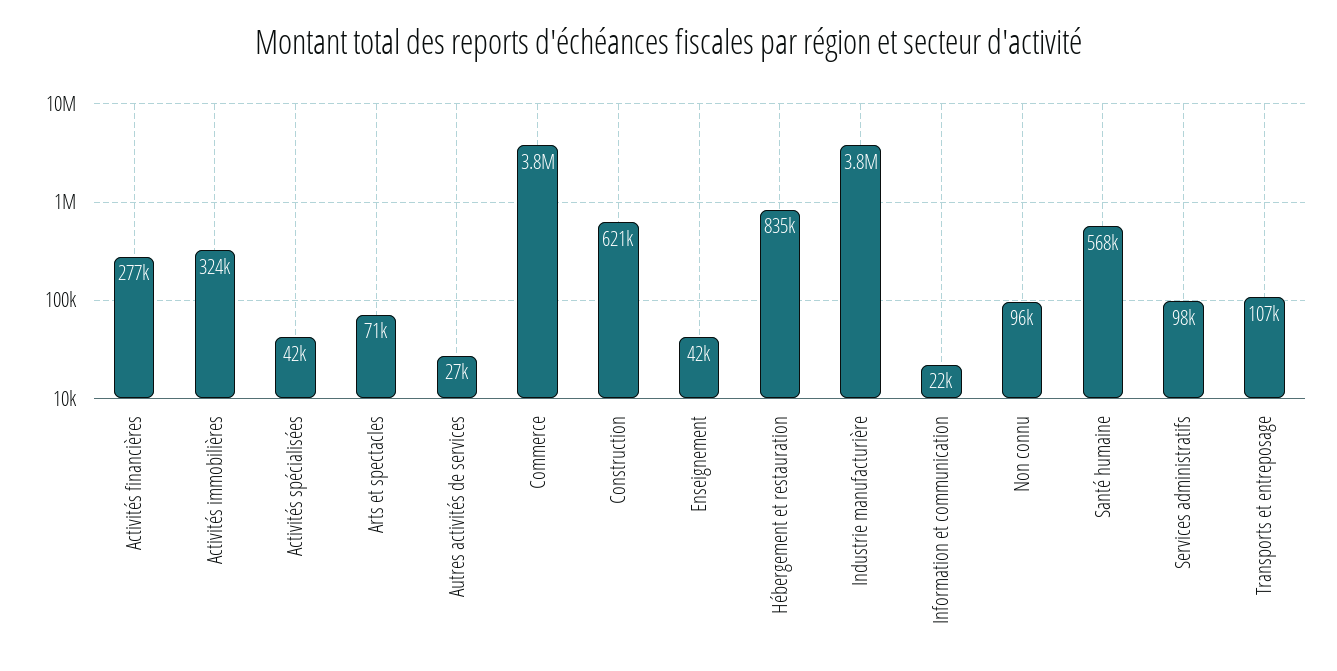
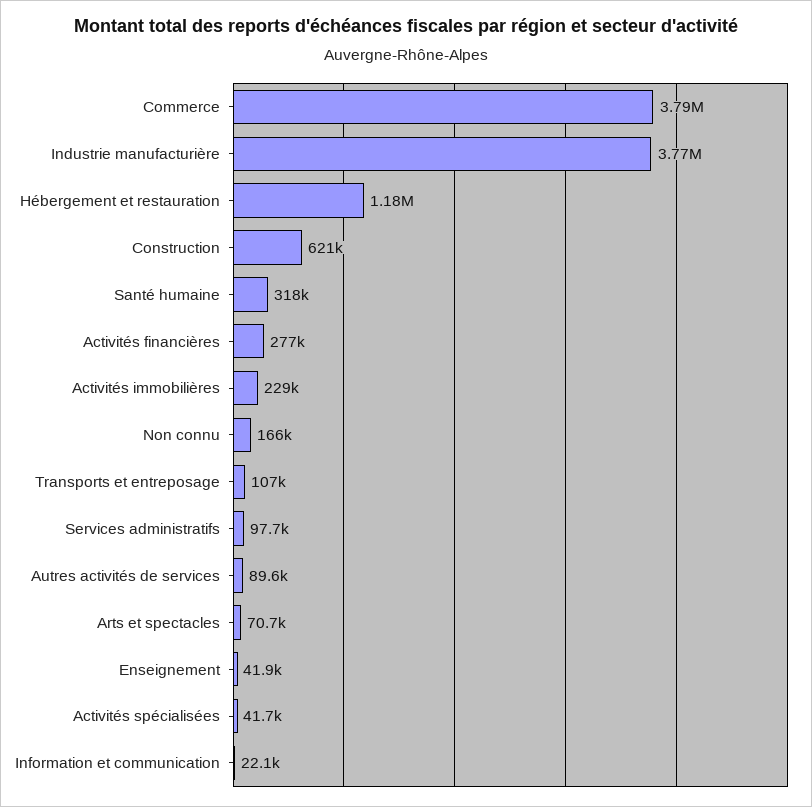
Activités immobilières: 324000 -> 229000
Autres activités de services: 27000 -> 89600
Hébergement et restauration: 835000 -> 1180000
Non connu: 96000 -> 166000
Santé humaine: 568000 -> 318000

